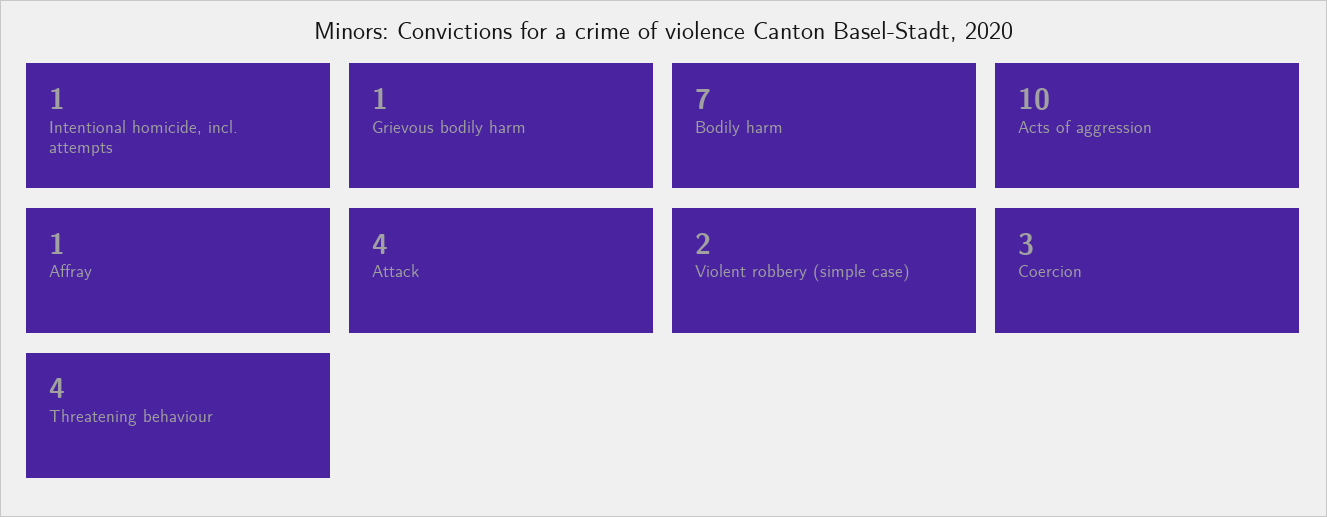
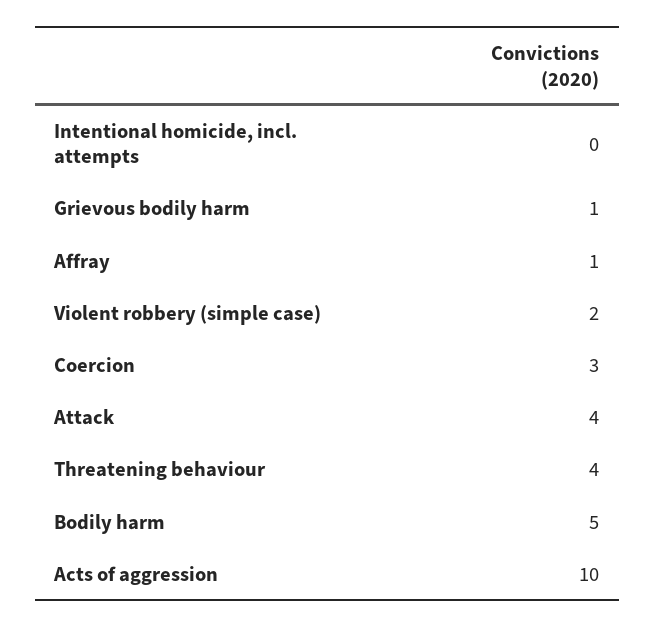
Intentional homicide, incl. attempts: 1 -> 0
Bodily harm: 7 -> 5

